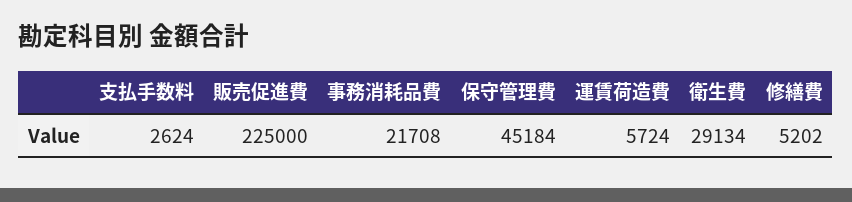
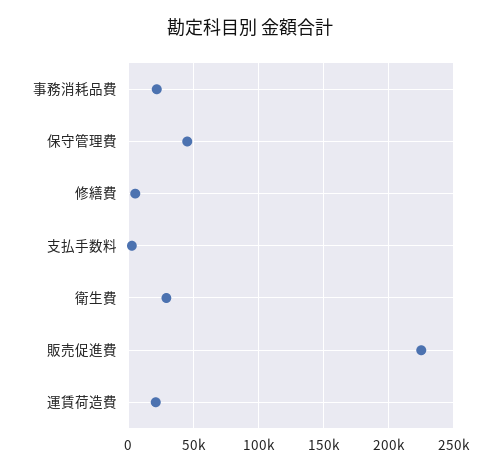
運賃荷造費: 5724 -> 20000

